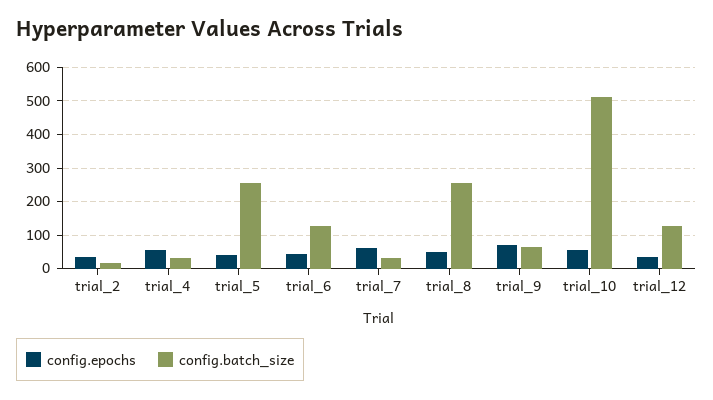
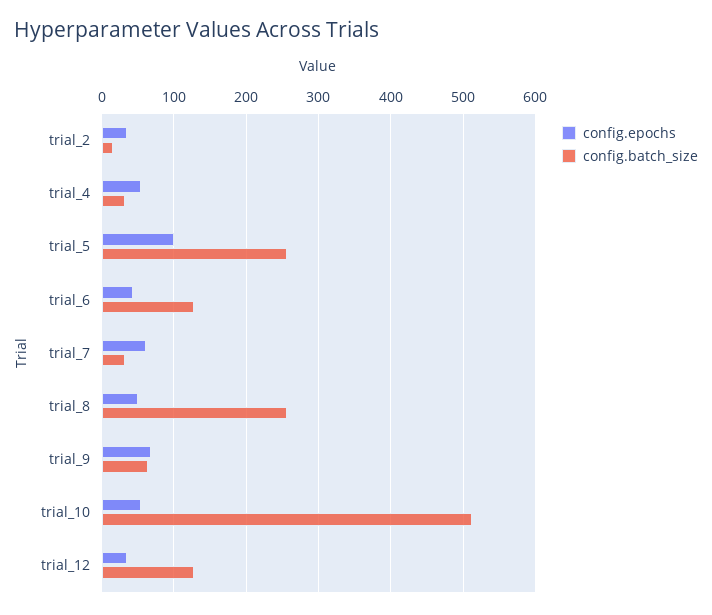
config.epochs, trial_5: 40 -> 100

